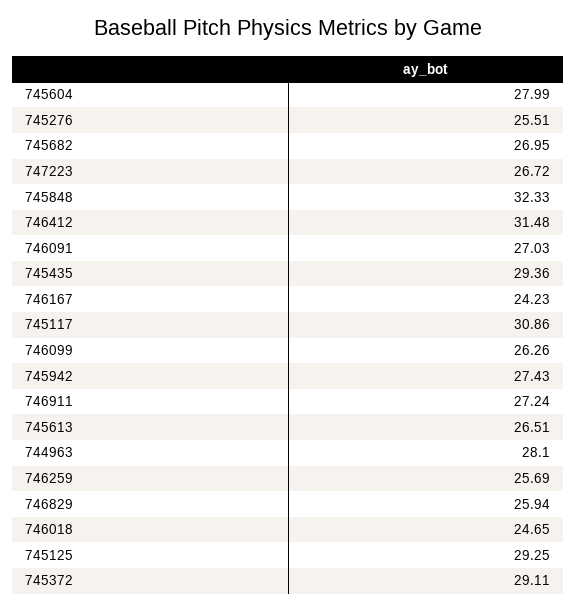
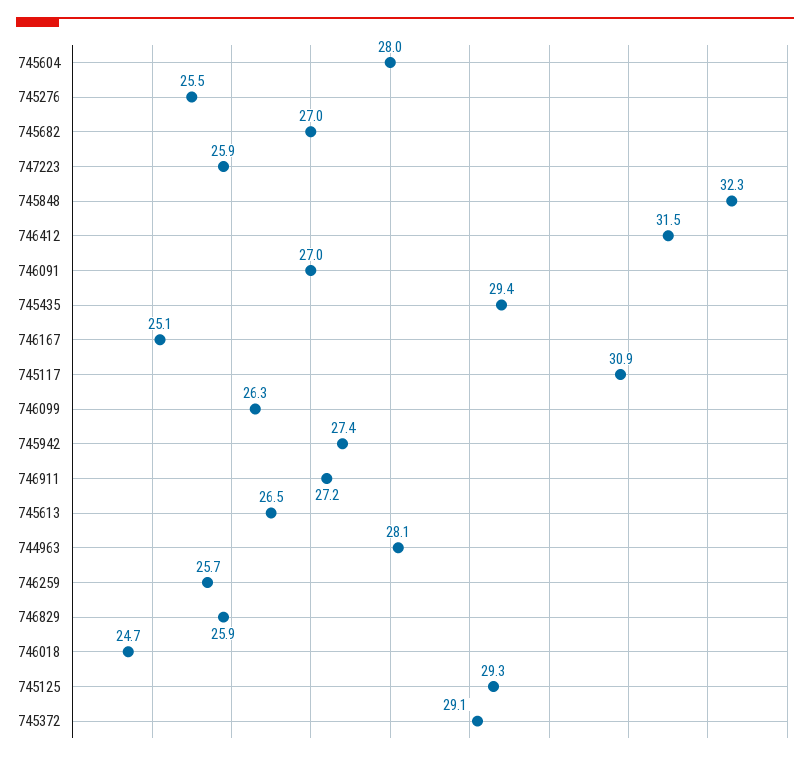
747223: 26.72 -> 25.9
746167: 24.23 -> 25.1

